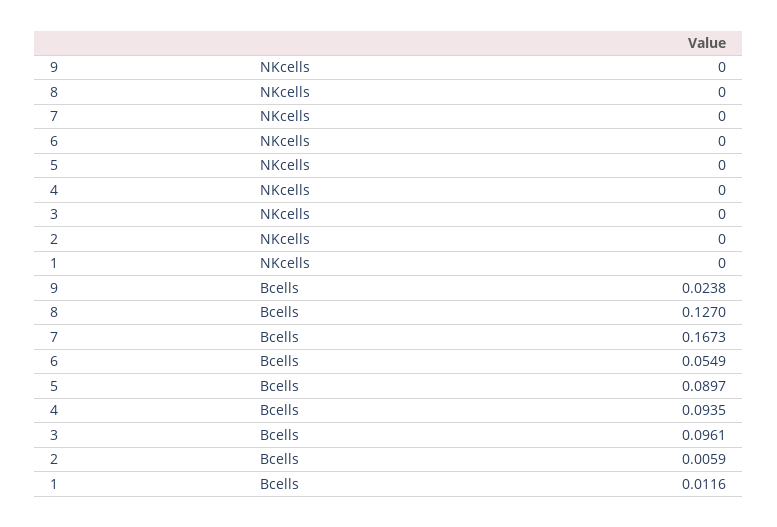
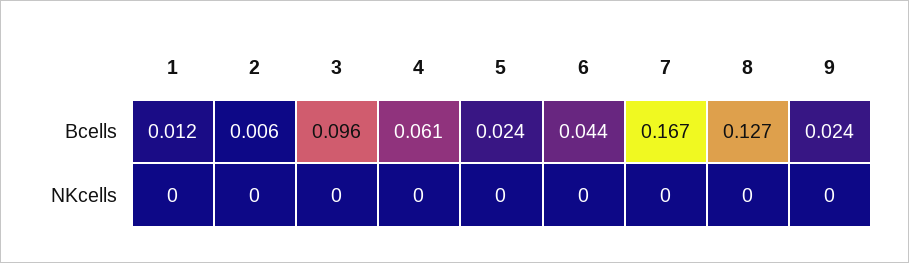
6, Bcells: 0.0549 -> 0.044
5, Bcells: 0.0897 -> 0.024
4, Bcells: 0.0935 -> 0.061

